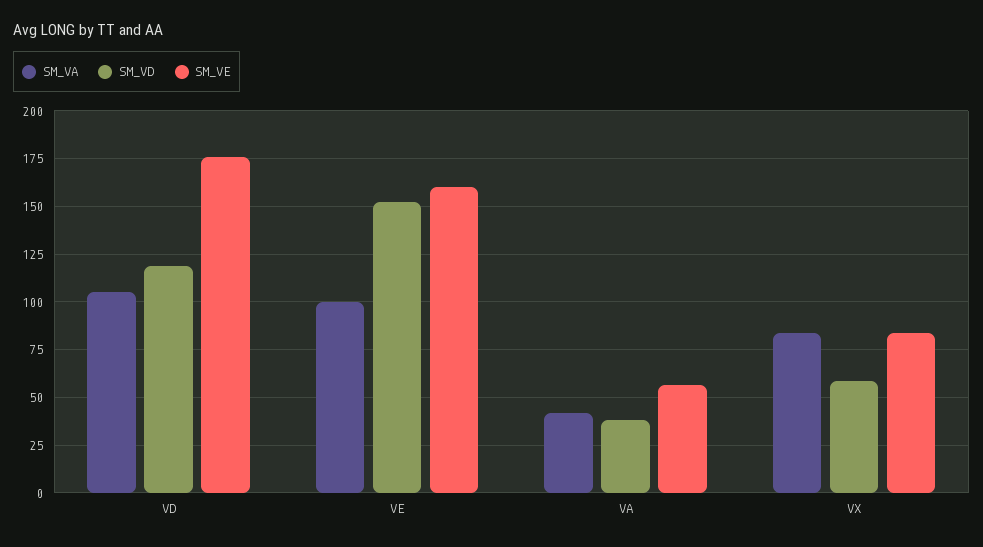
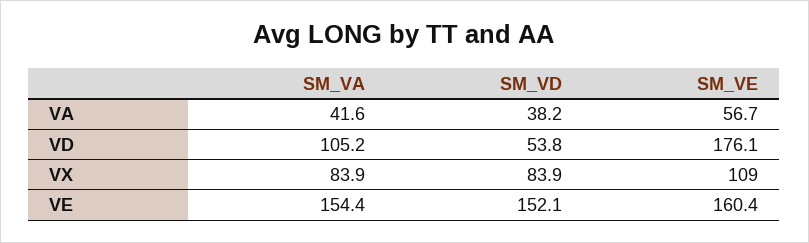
SM_VD, VD: 120 -> 53.8
SM_VA, VE: 100 -> 154.4
SM_VD, VX: 60 -> 83.9
SM_VE, VX: 85 -> 109

